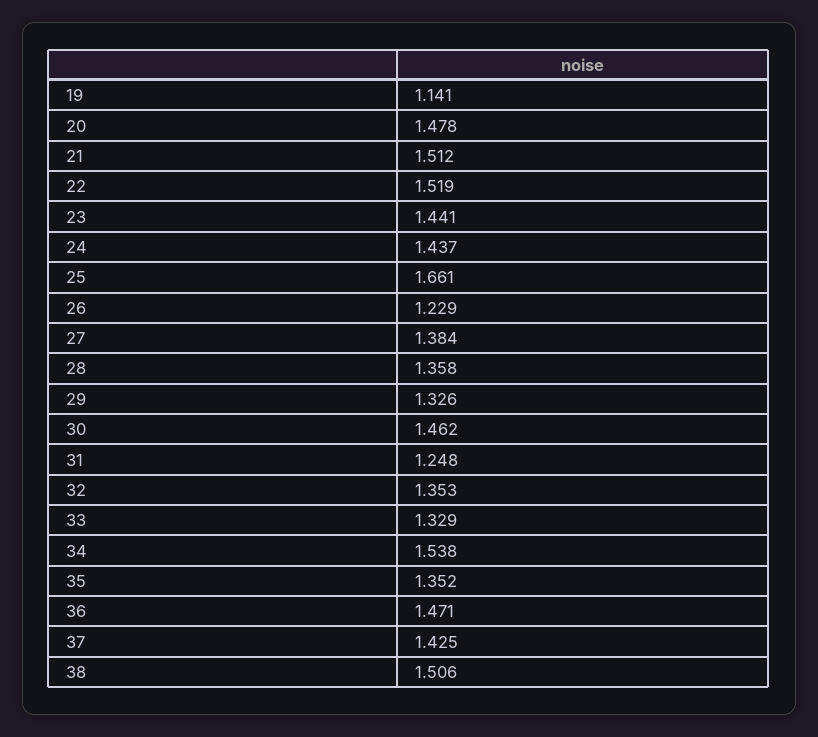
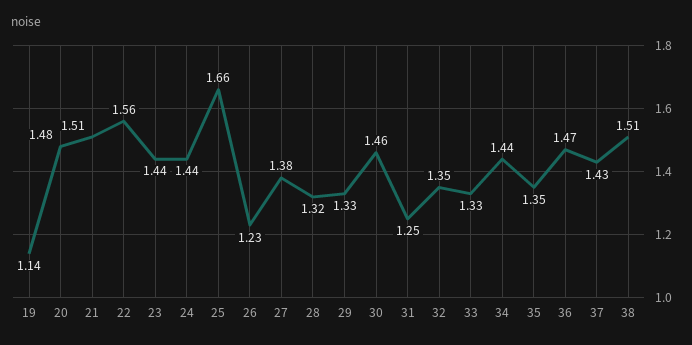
22: 1.519 -> 1.56
28: 1.358 -> 1.32
34: 1.538 -> 1.44

